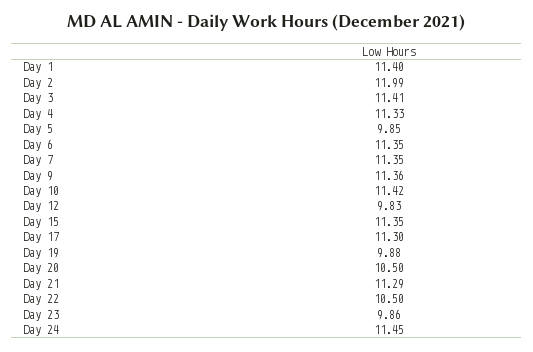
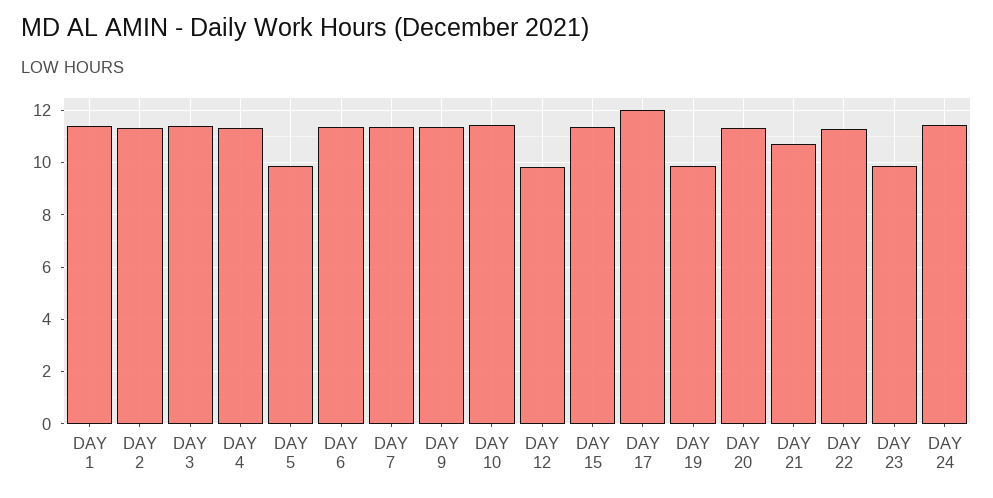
Day 2: 11.99 -> 11.25
Day 17: 11.3 -> 12
Day 20: 10.5 -> 11.25
Day 21: 11.29 -> 10.75
Day 22: 10.5 -> 11.25

